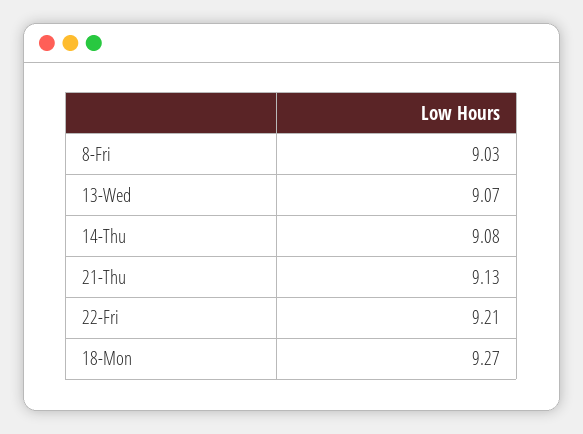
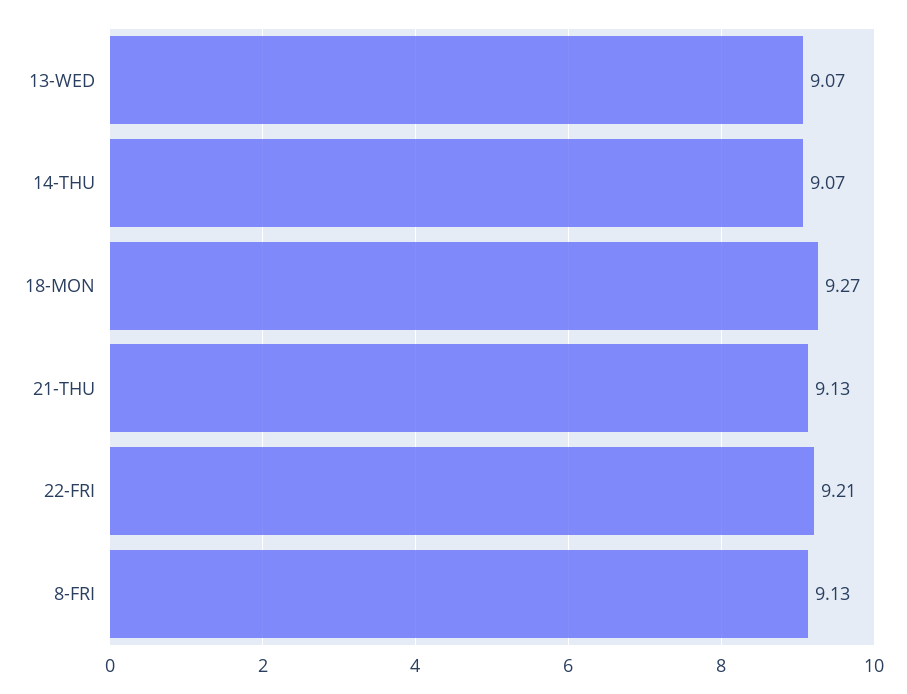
8-Fri: 9.03 -> 9.13
14-Thu: 9.08 -> 9.07

